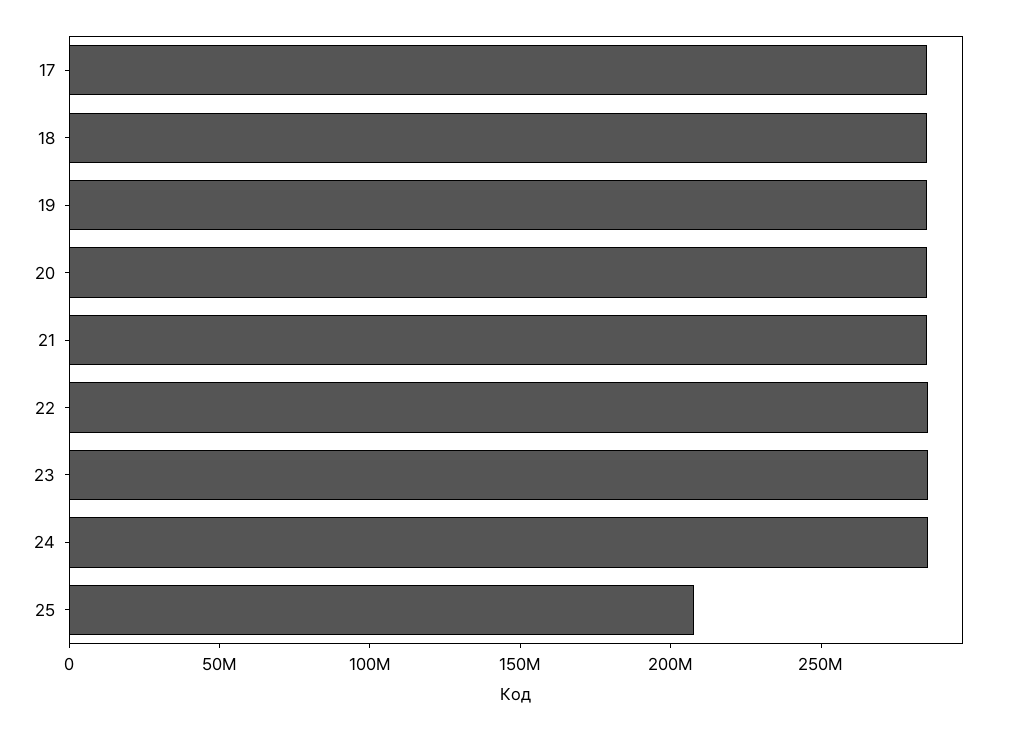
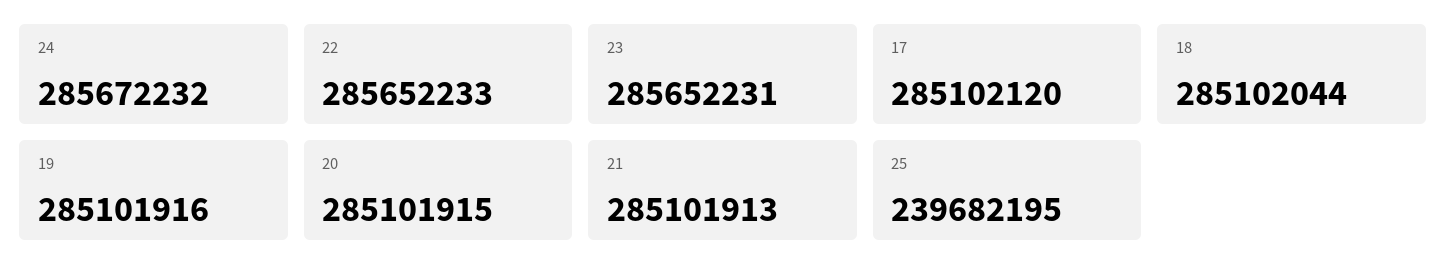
25: 210000000 -> 239682195

